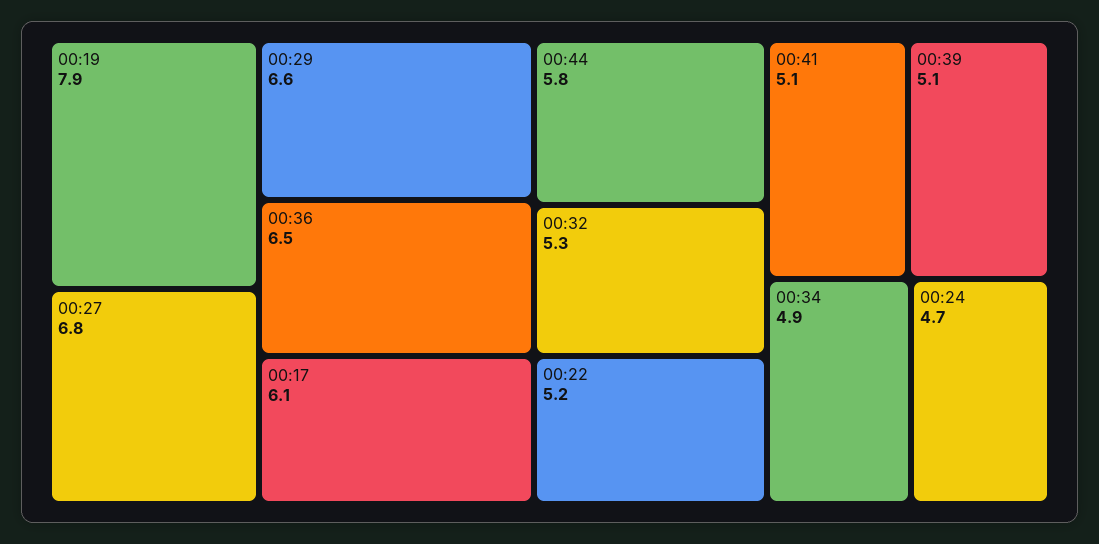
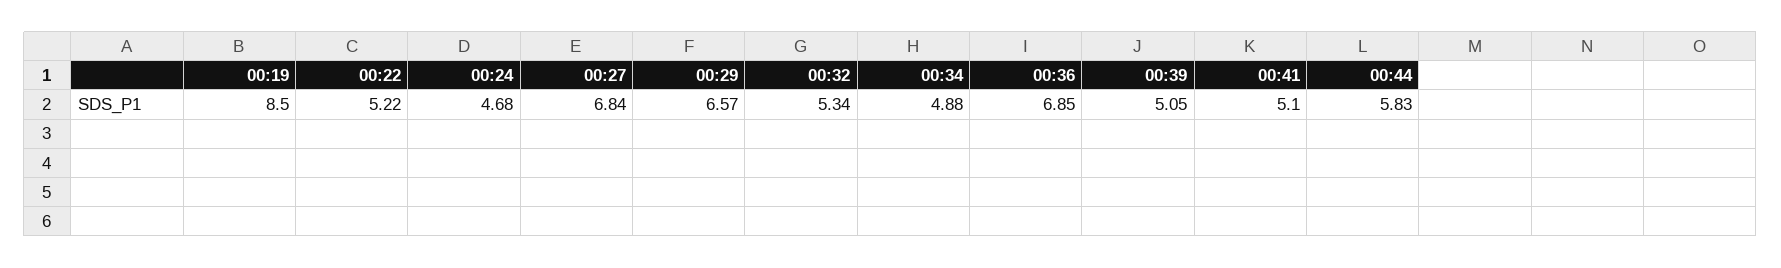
00:19: 7.9 -> 8.5
00:36: 6.5 -> 6.85
00:17: 6.1 -> none

